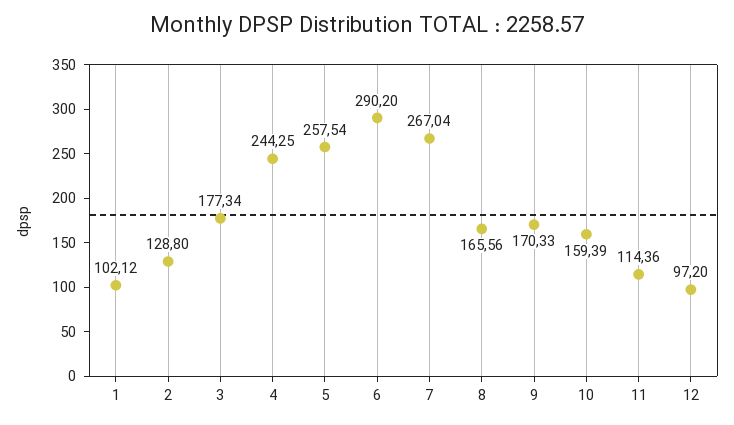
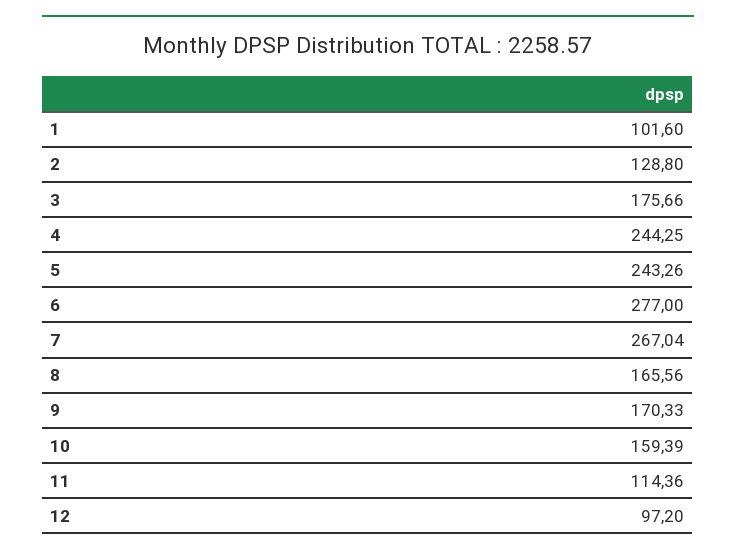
1: 102.12 -> 101.6
3: 177.34 -> 175.66
5: 257.54 -> 243.26
6: 290.2 -> 277

